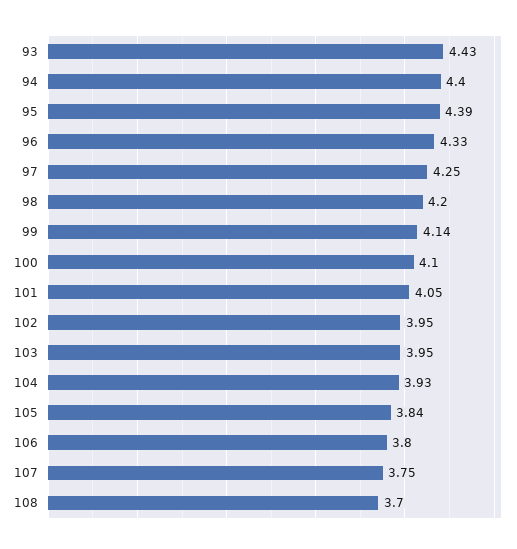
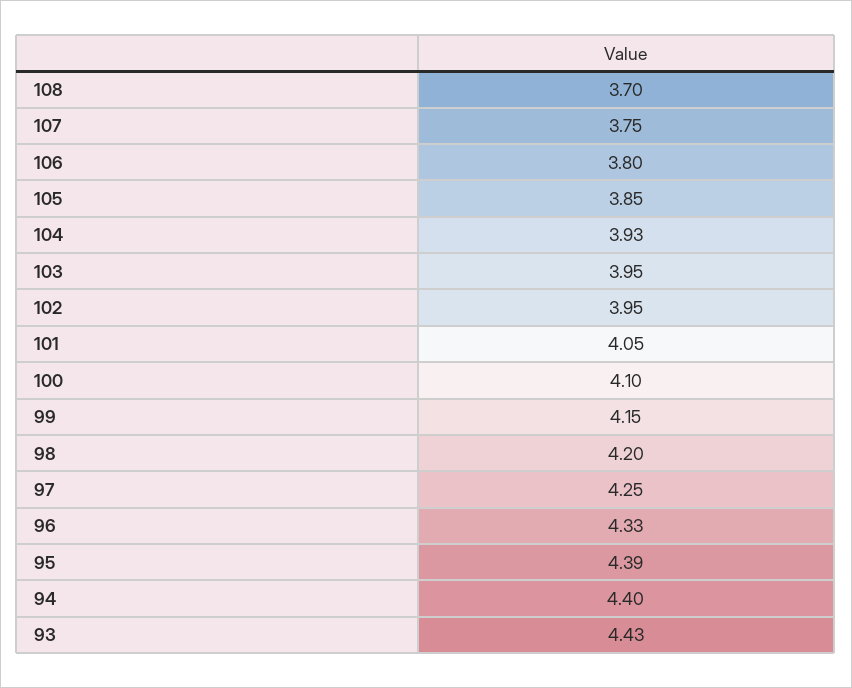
99: 4.14 -> 4.15
105: 3.84 -> 3.85

